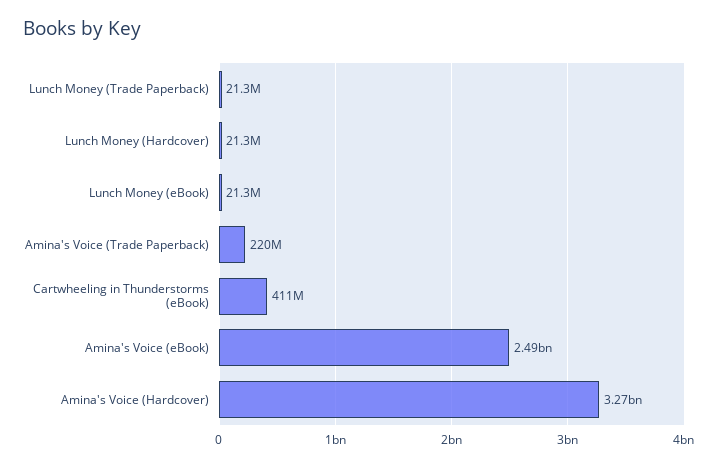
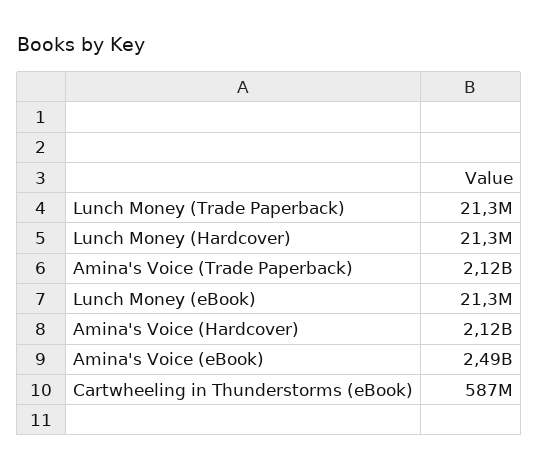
Amina's Voice (Trade Paperback): 220000000 -> 2120000000
Cartwheeling in Thunderstorms (eBook): 411000000 -> 587000000
Amina's Voice (Hardcover): 3270000000 -> 2120000000

